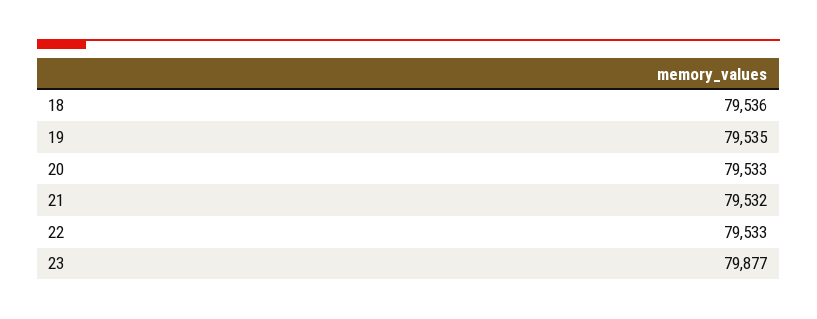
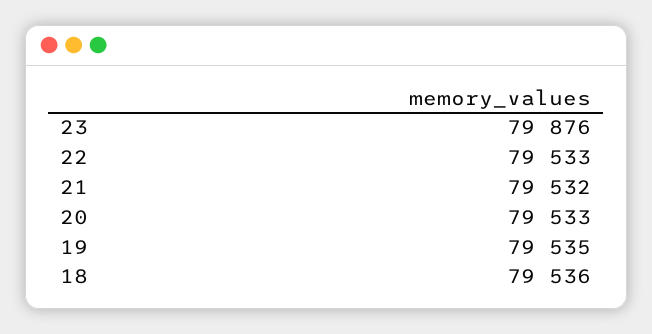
23: 79877 -> 79876

